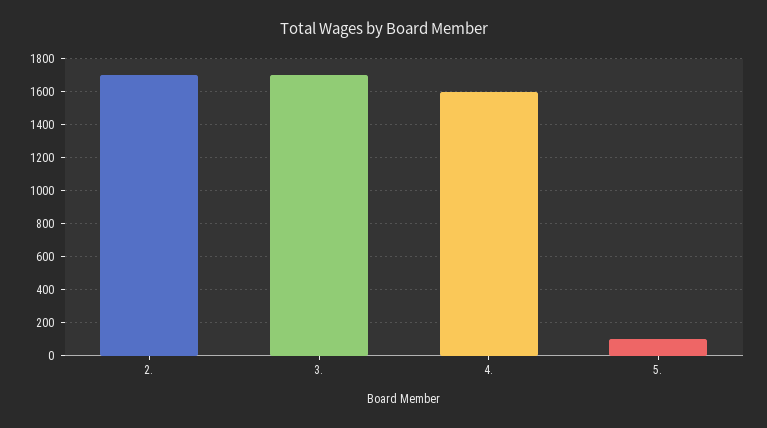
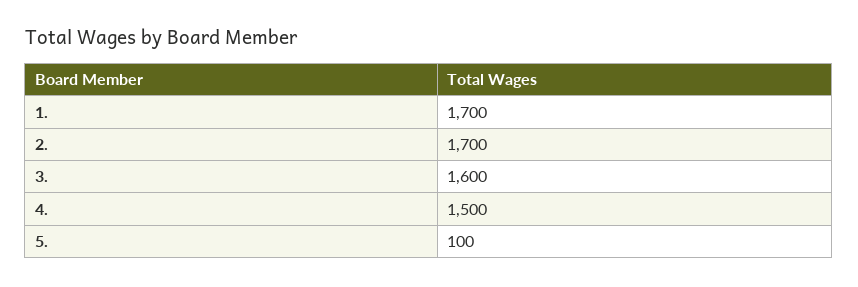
3.: 1700 -> 1600
4.: 1600 -> 1500
1.: none -> 1700

